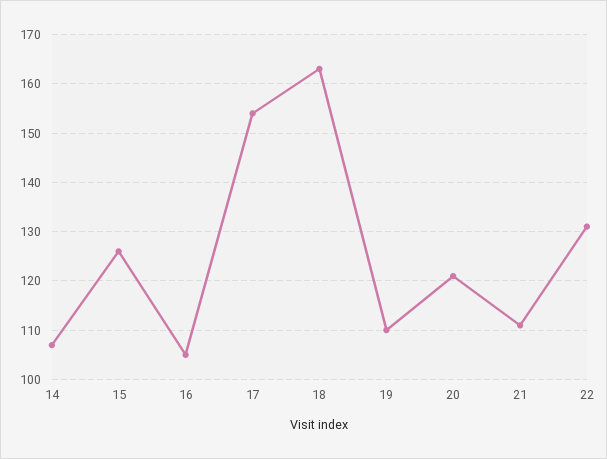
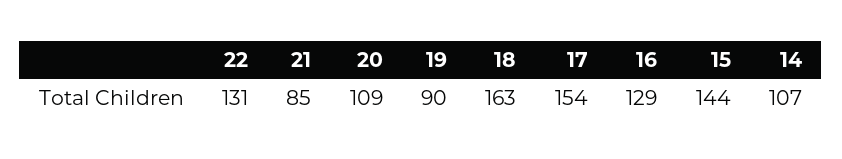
15: 125 -> 144
16: 105 -> 129
19: 110 -> 90
20: 120 -> 109
21: 110 -> 85

